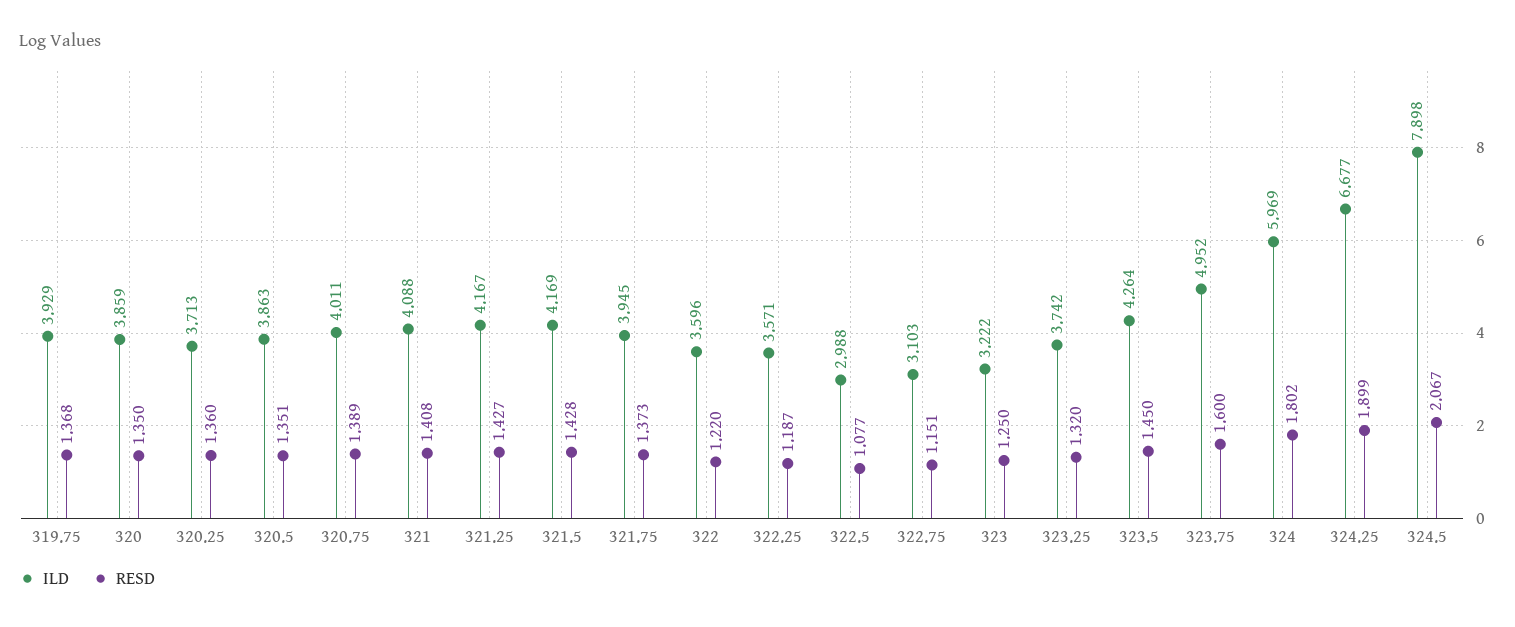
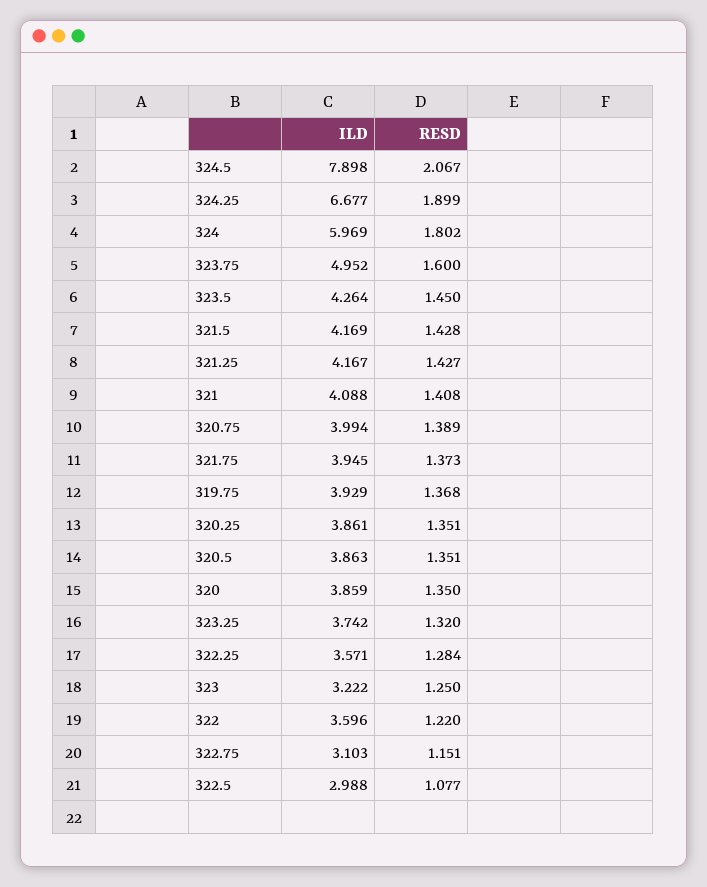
ILD, 320.25: 3.713 -> 3.861
RESD, 320.25: 1.36 -> 1.351
ILD, 320.75: 4.011 -> 3.994
RESD, 322.25: 1.187 -> 1.284

